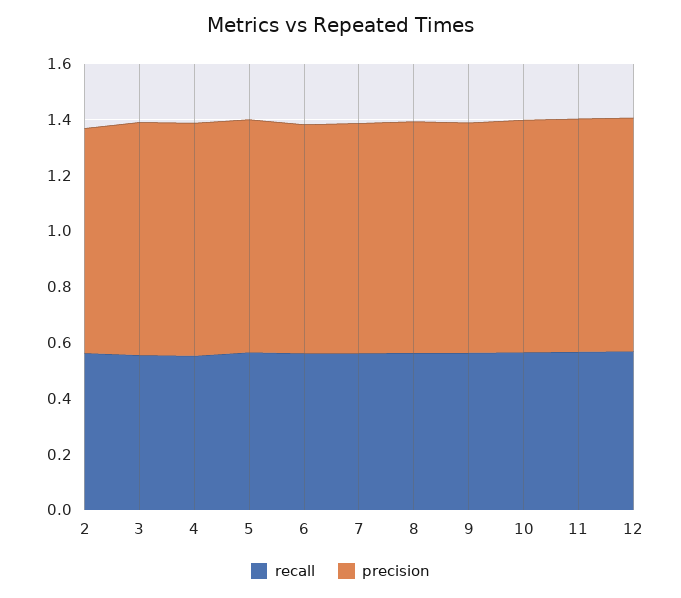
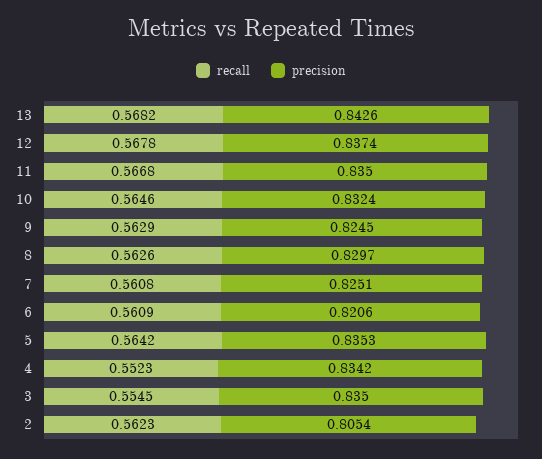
recall, 13: none -> 0.5682
precision, 13: none -> 0.8426

